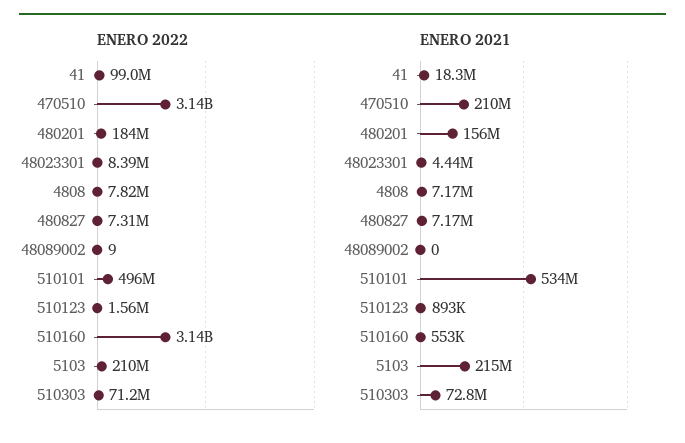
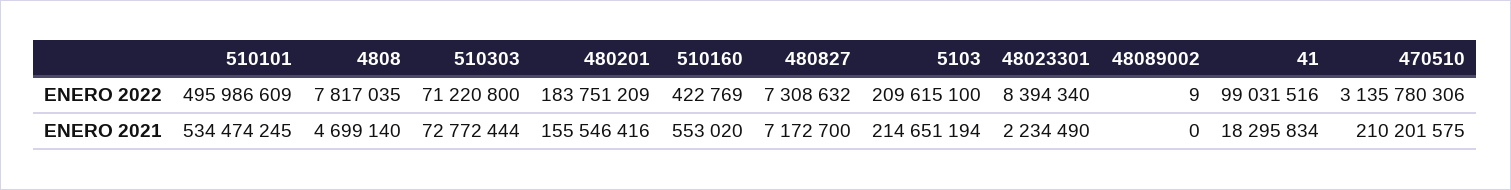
ENERO 2022, 510123: 1560000 -> none
ENERO 2022, 510160: 3140000000 -> 422769
ENERO 2021, 48023301: 4440000 -> 2234490
ENERO 2021, 4808: 7170000 -> 4699140
ENERO 2021, 510123: 893000 -> none

